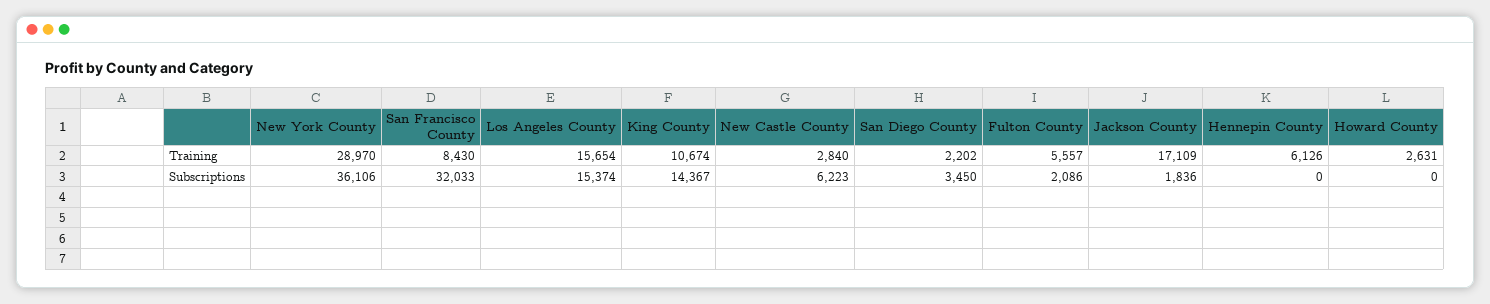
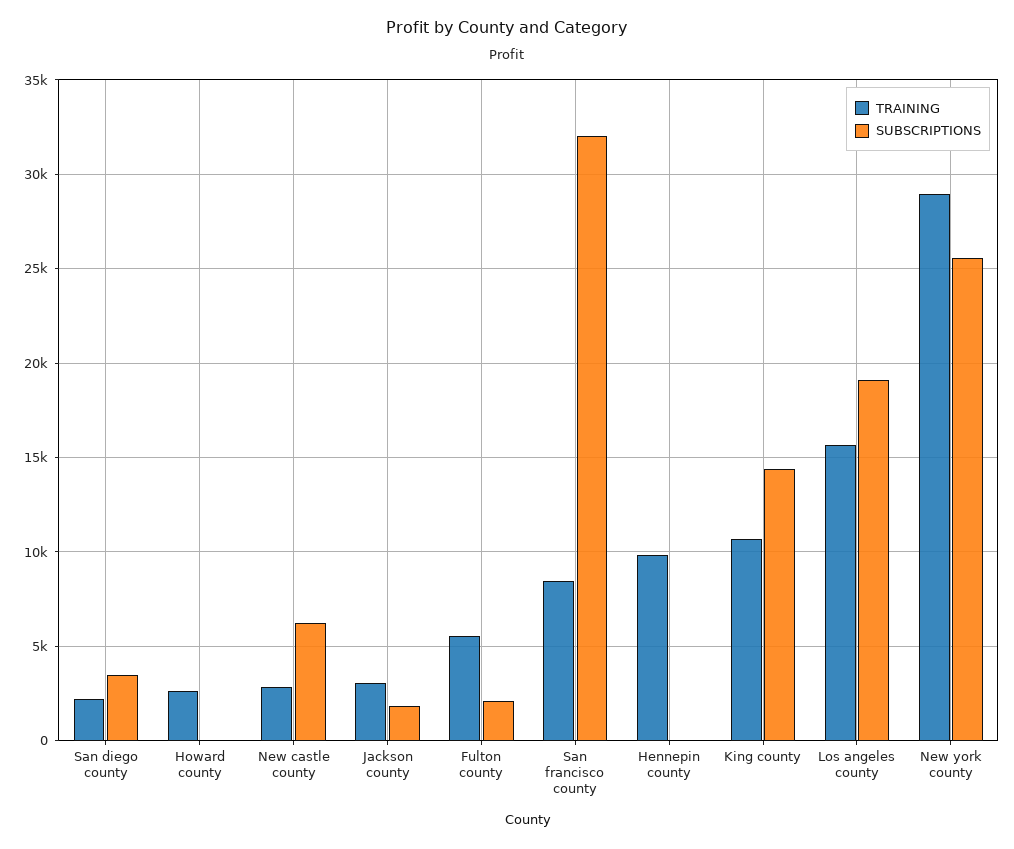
Training, Jackson County: 17109 -> 3000
Training, Hennepin County: 6126 -> 10000
Subscriptions, New York County: 36106 -> 25500
Subscriptions, Los Angeles County: 15374 -> 19000

